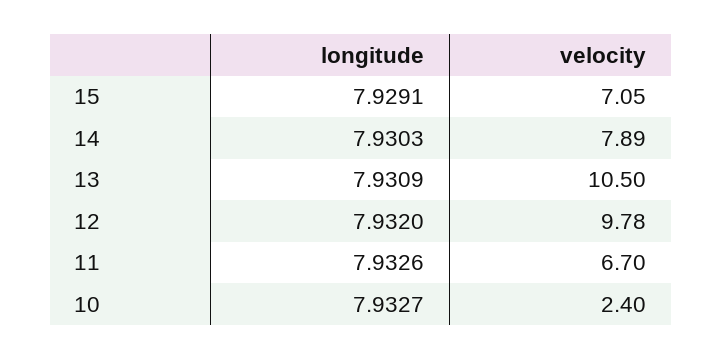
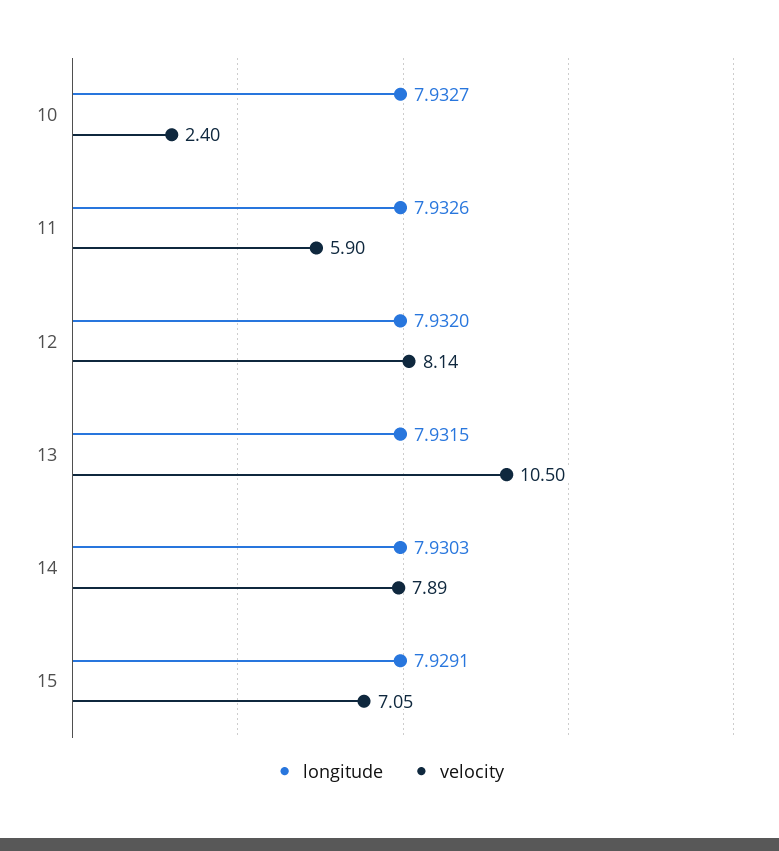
longitude, 13: 7.9309 -> 7.9315
velocity, 12: 9.78 -> 8.14
velocity, 11: 6.7 -> 5.9

